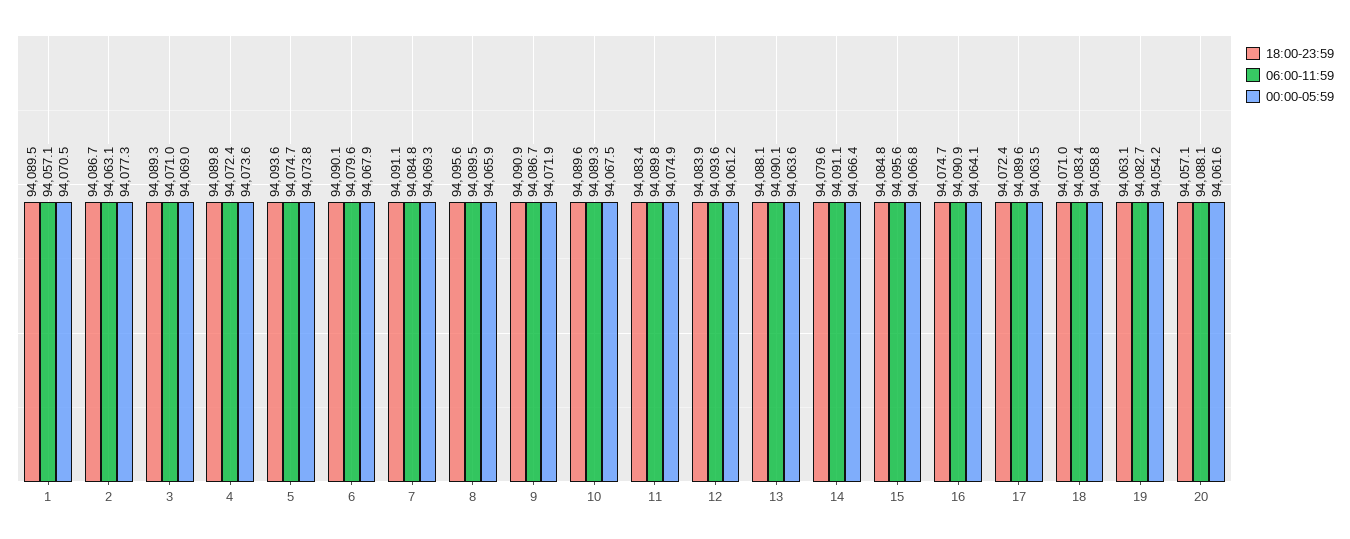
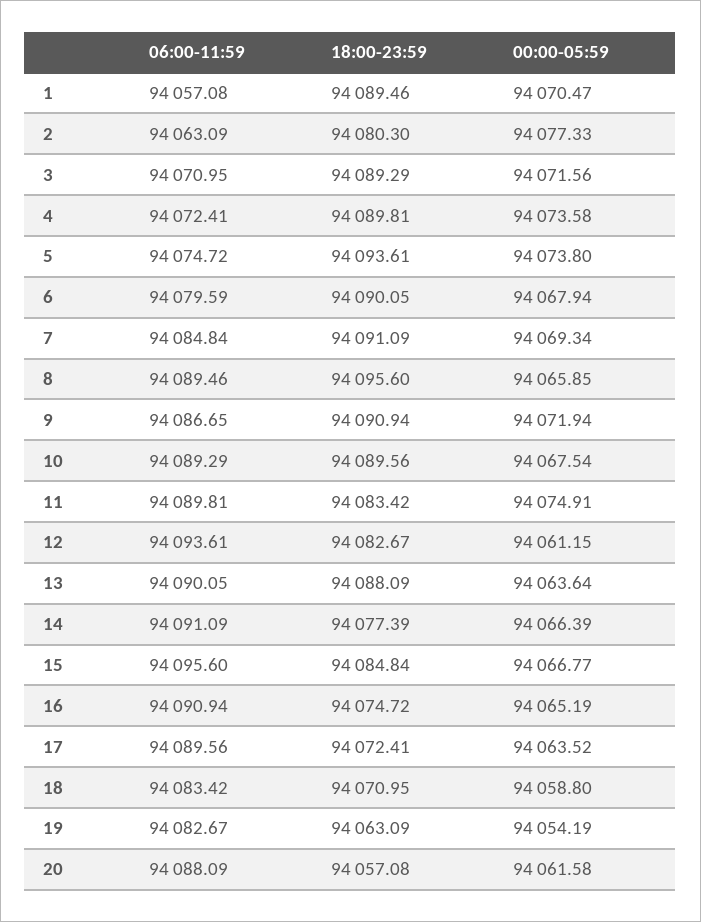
18:00-23:59, 2: 94086.7 -> 94080.3
00:00-05:59, 3: 94069 -> 94071.56
18:00-23:59, 12: 94083.9 -> 94082.67
18:00-23:59, 14: 94079.6 -> 94077.39
00:00-05:59, 16: 94064.1 -> 94065.19

